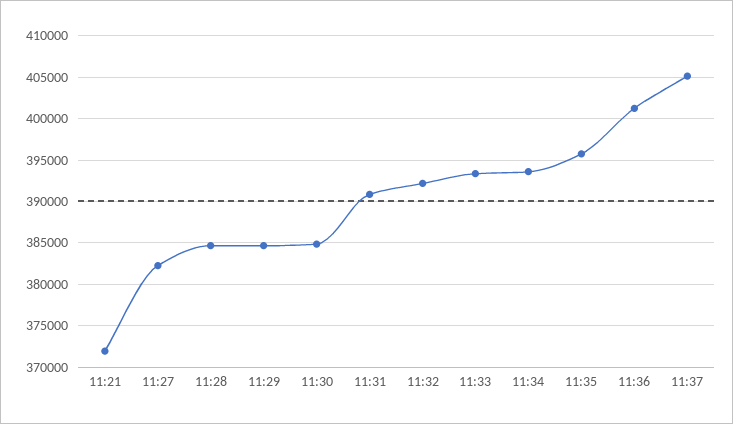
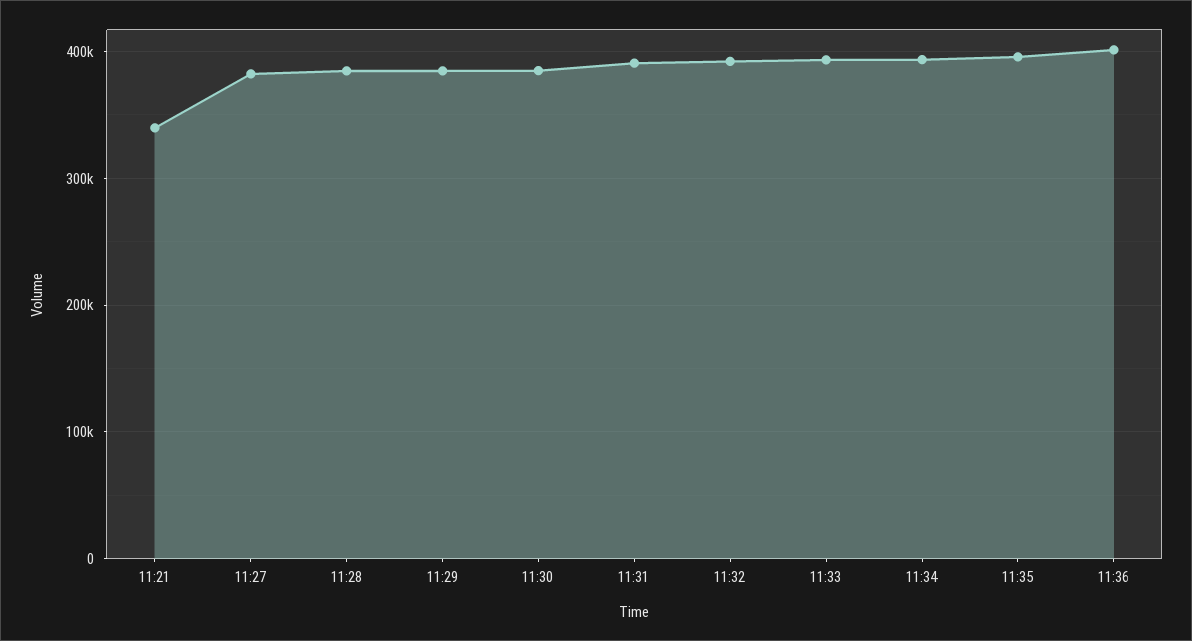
11:21: 372000 -> 340000
11:37: 405000 -> none

